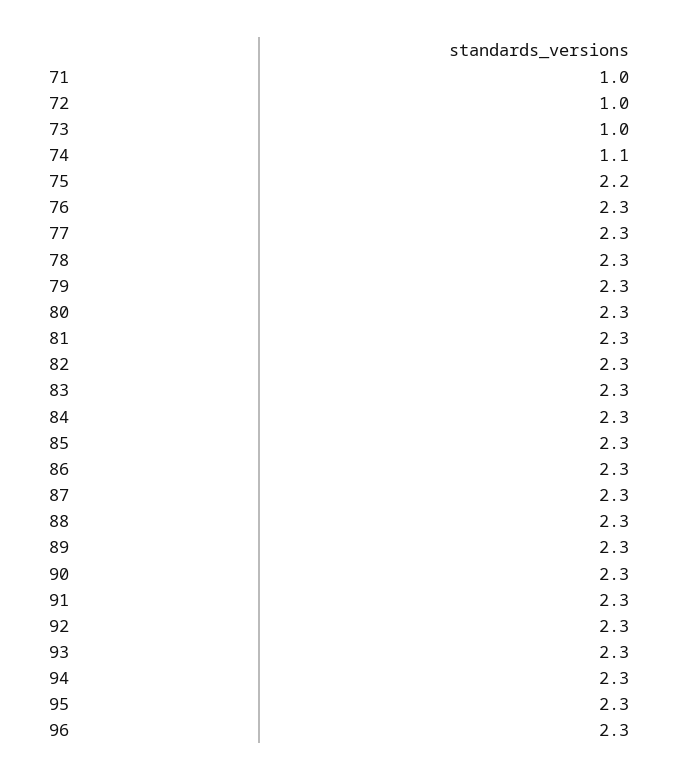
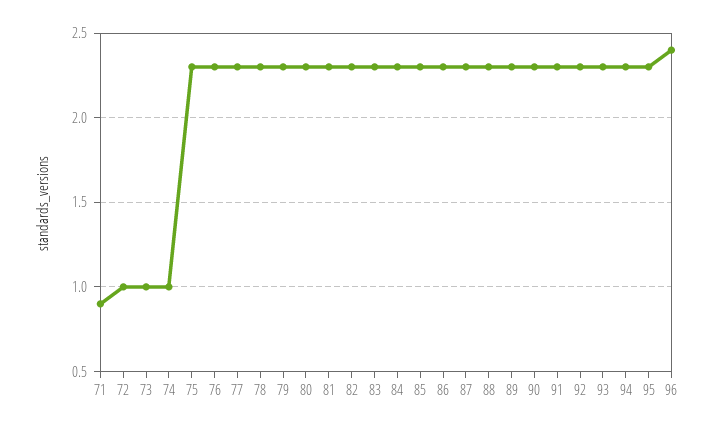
71: 1 -> 0.9
74: 1.1 -> 1
75: 2.2 -> 2.3
96: 2.3 -> 2.4

